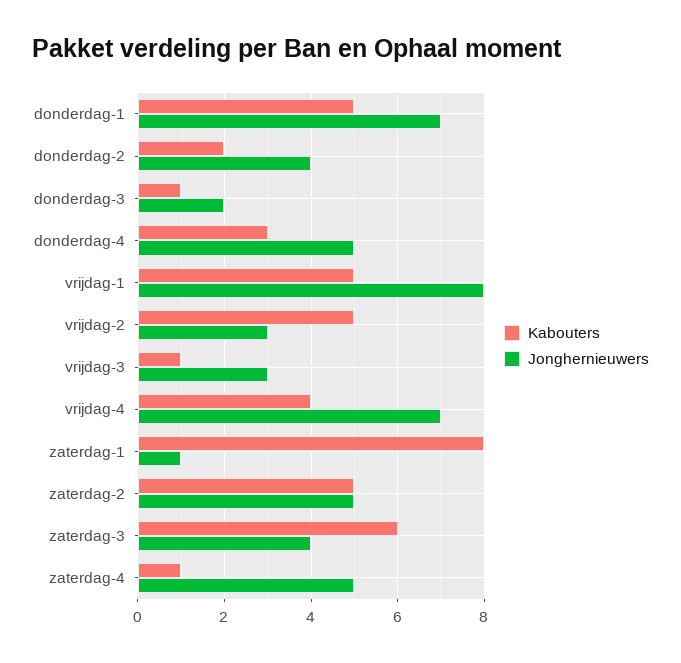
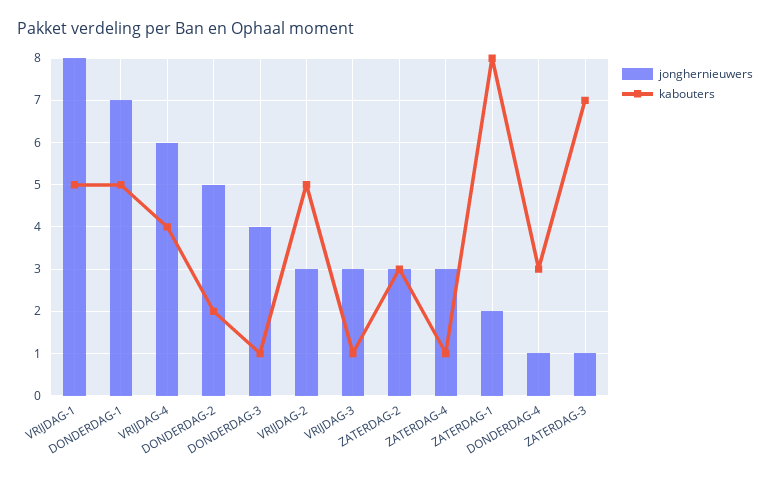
Jonghernieuwers, donderdag-2: 4 -> 5
Jonghernieuwers, donderdag-3: 2 -> 4
Jonghernieuwers, donderdag-4: 5 -> 1
Jonghernieuwers, vrijdag-4: 7 -> 6
Jonghernieuwers, zaterdag-1: 1 -> 2
Kabouters, zaterdag-2: 5 -> 3
Jonghernieuwers, zaterdag-2: 5 -> 3
Kabouters, zaterdag-3: 6 -> 7
Jonghernieuwers, zaterdag-3: 4 -> 1
Jonghernieuwers, zaterdag-4: 5 -> 3

